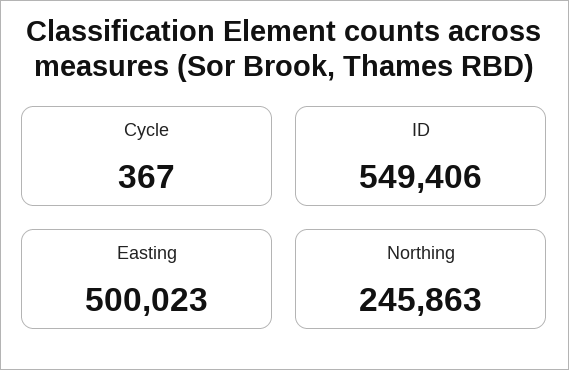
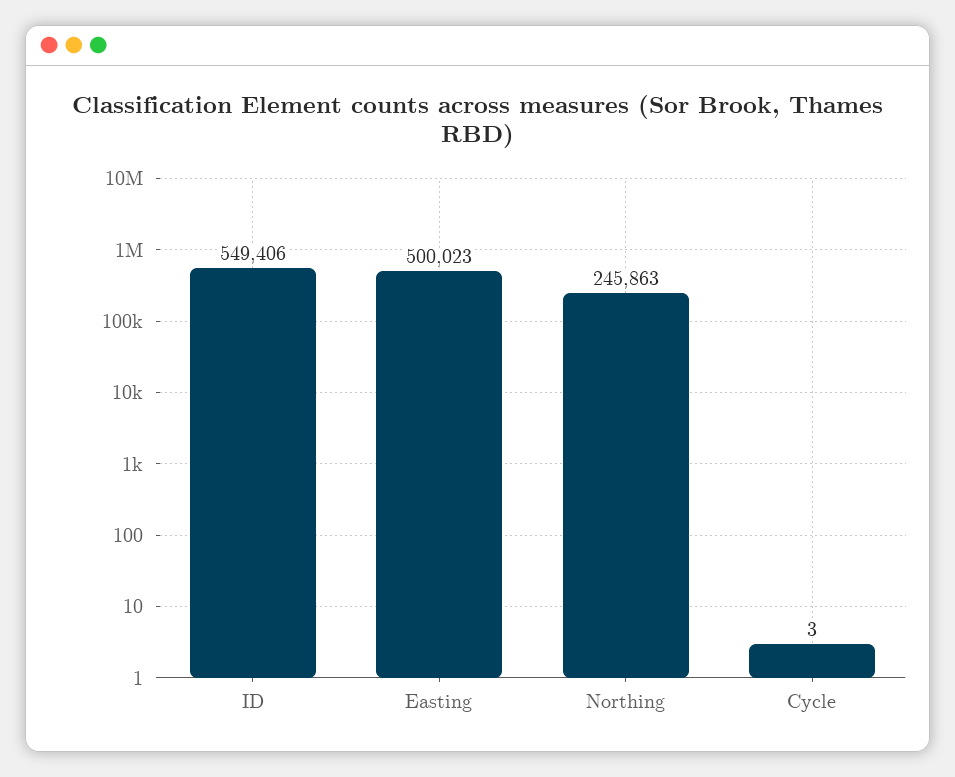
Cycle: 367 -> 3

